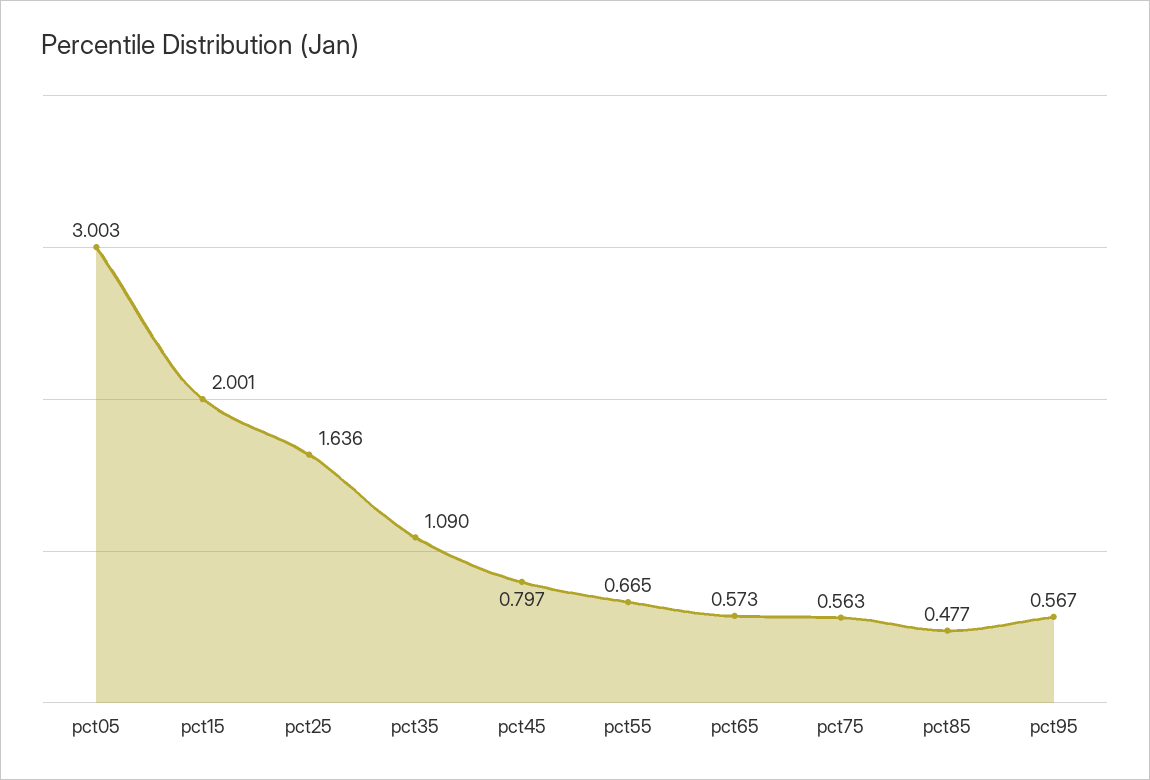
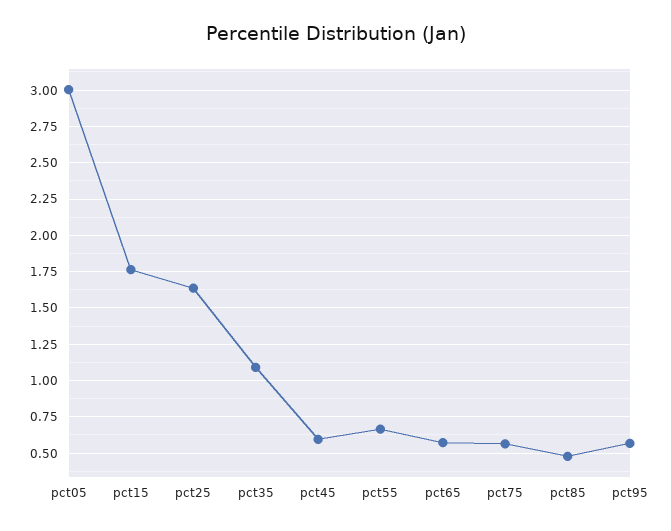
pct15: 2.001 -> 1.75
pct45: 0.797 -> 0.6

